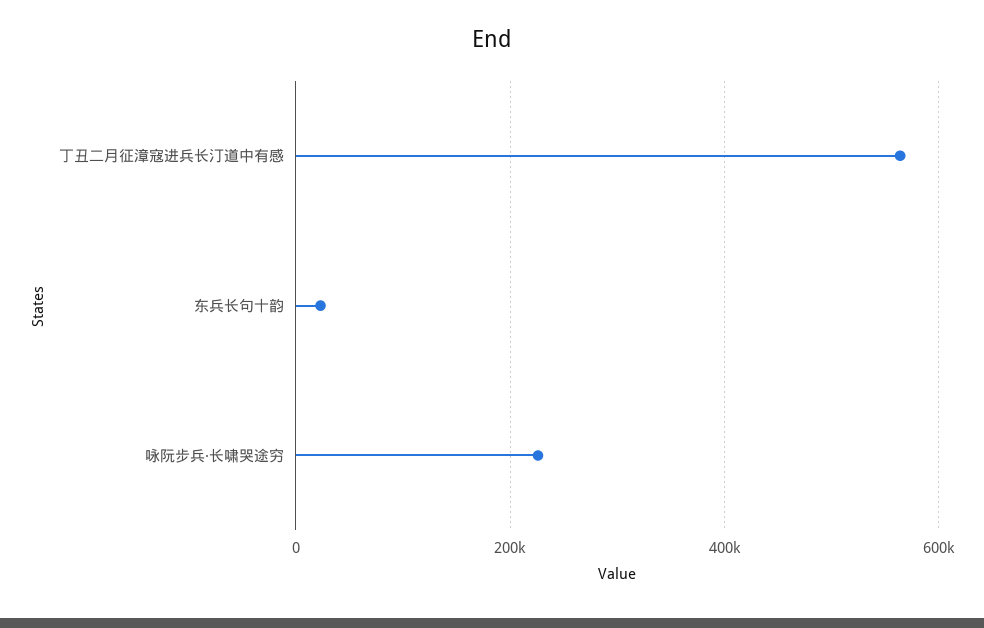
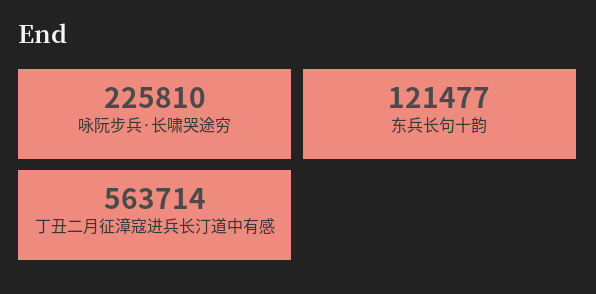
东兵长句十韵: 20000 -> 121477

